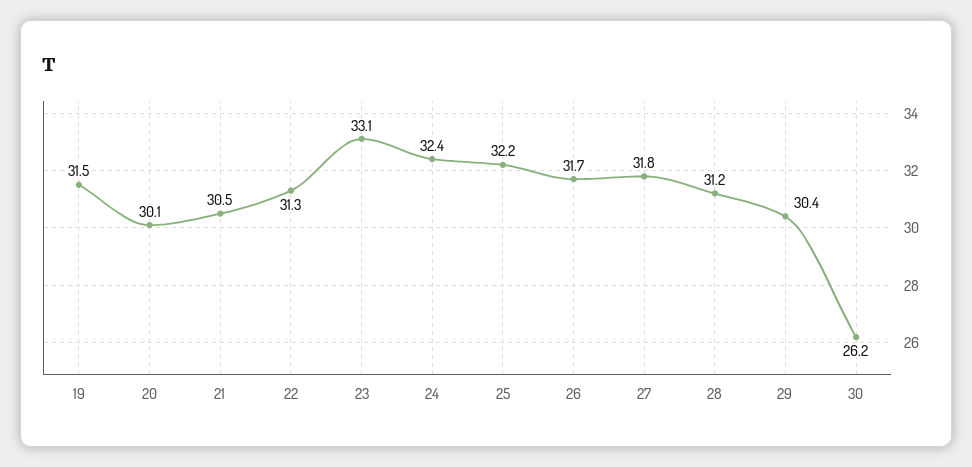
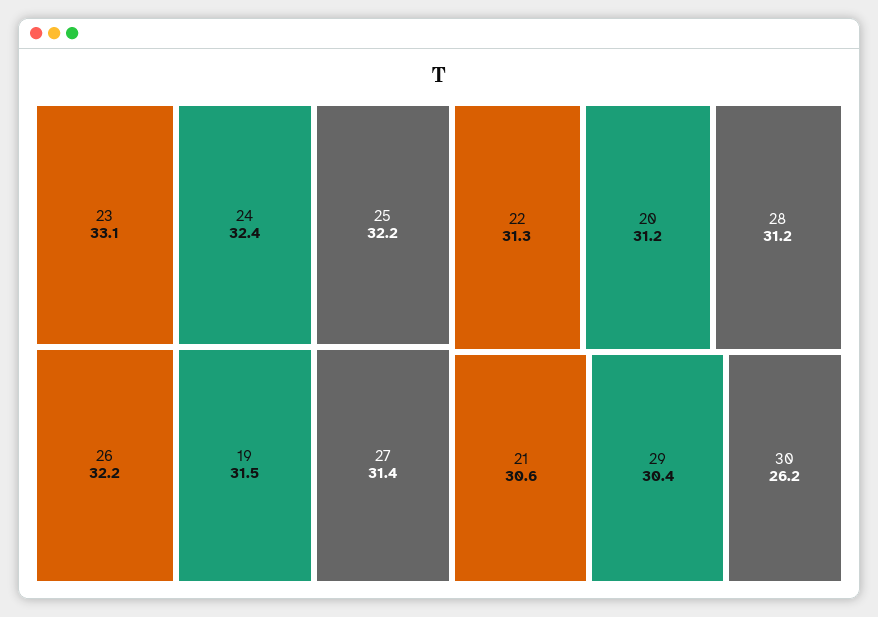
20: 30.1 -> 31.2
21: 30.5 -> 30.6
26: 31.7 -> 32.2
27: 31.8 -> 31.4

